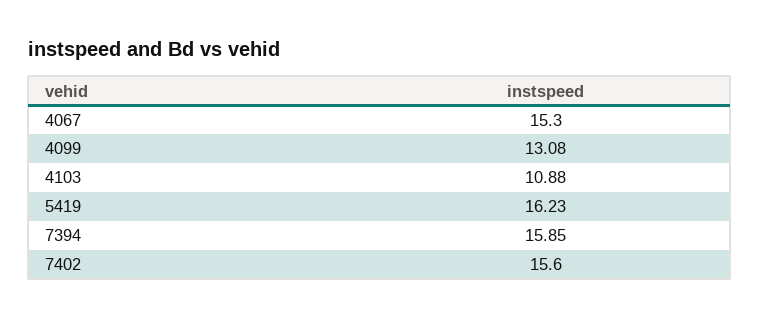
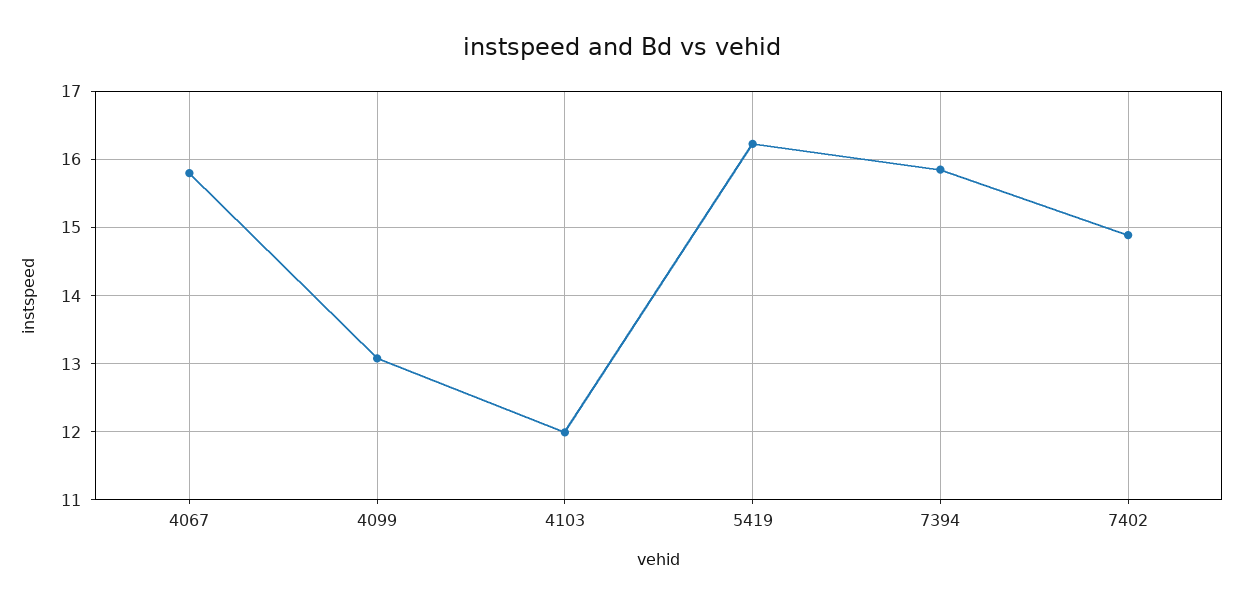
4067: 15.3 -> 15.8
4103: 10.88 -> 12
7402: 15.6 -> 14.9

